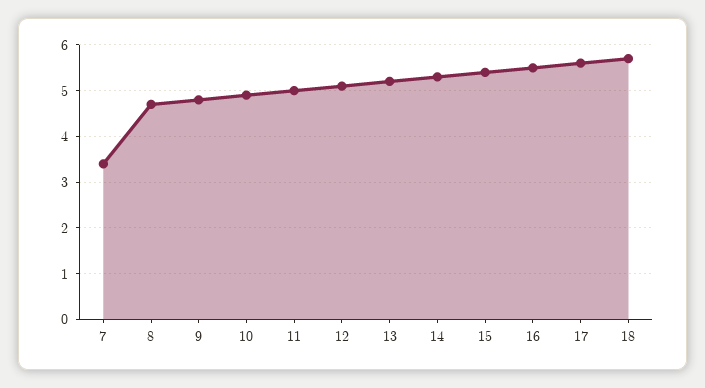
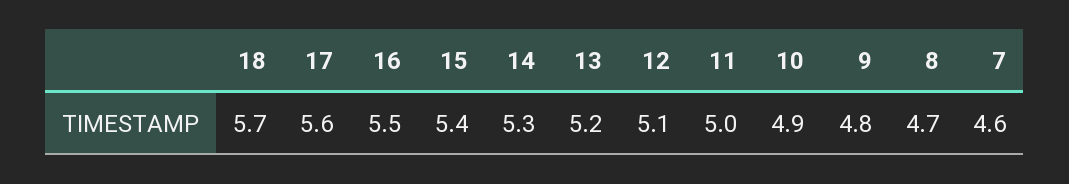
7: 3.5 -> 4.6

